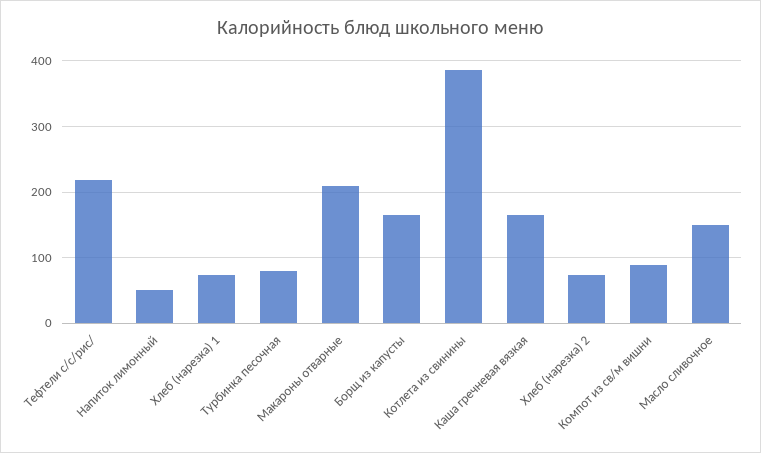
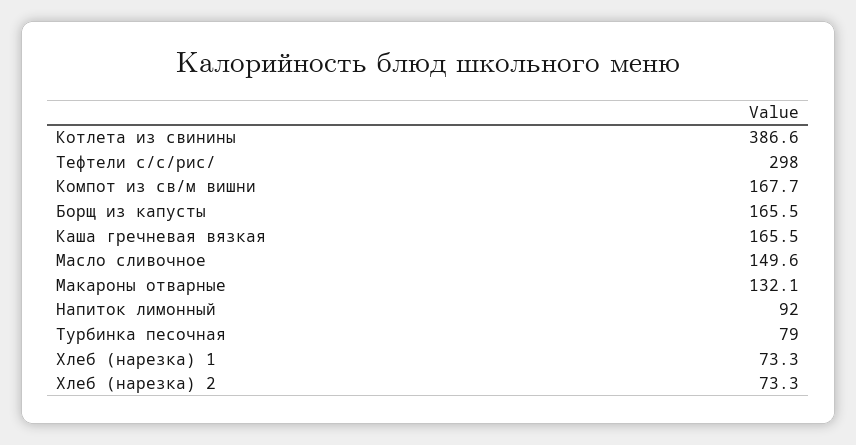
Тефтели с/с/рис/: 220 -> 298
Напиток лимонный: 50 -> 92
Макароны отварные: 210 -> 132.1
Компот из св/м вишни: 90 -> 167.7

